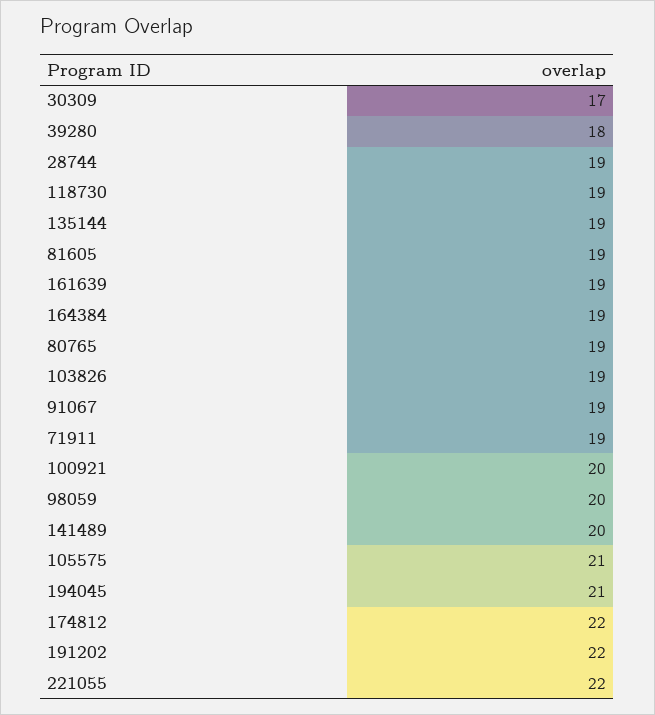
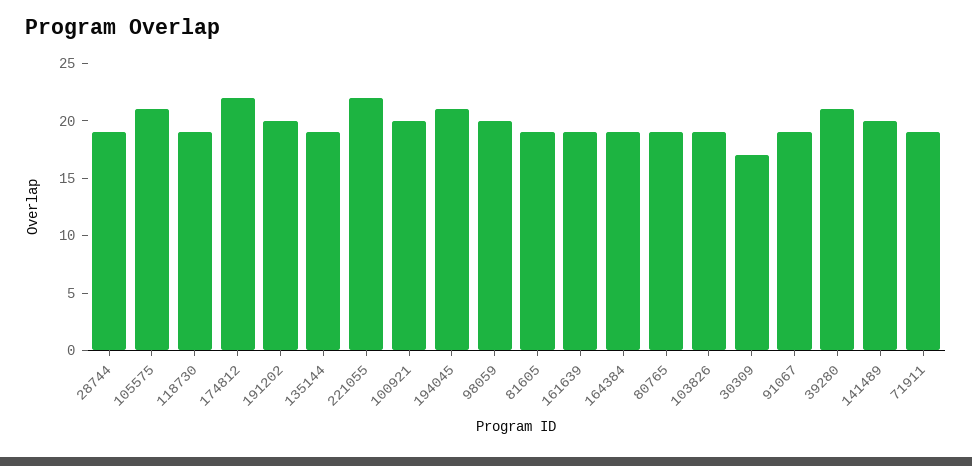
39280: 18 -> 21
191202: 22 -> 20

